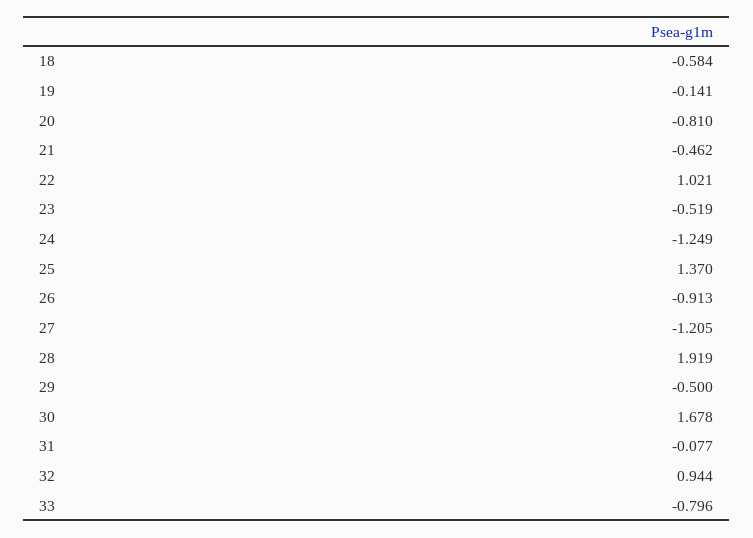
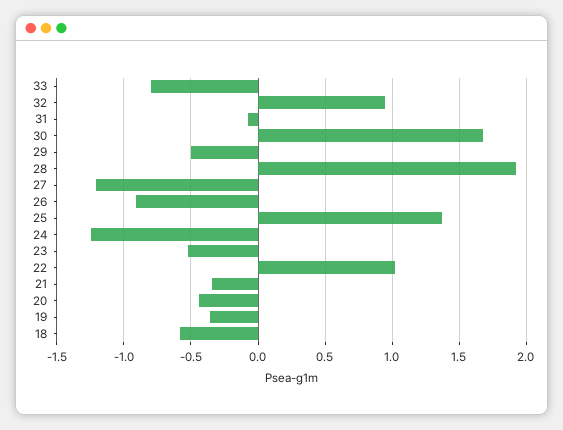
19: -0.141 -> -0.35
20: -0.81 -> -0.45
21: -0.462 -> -0.35

